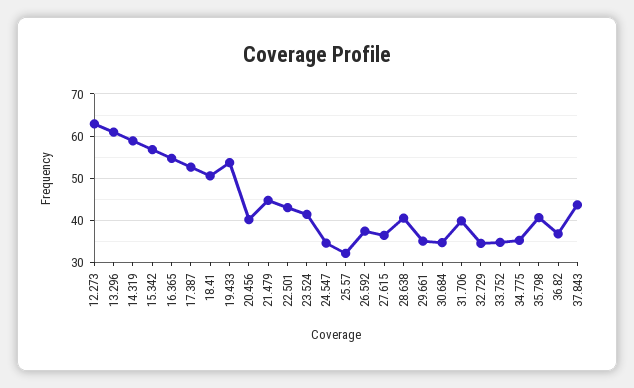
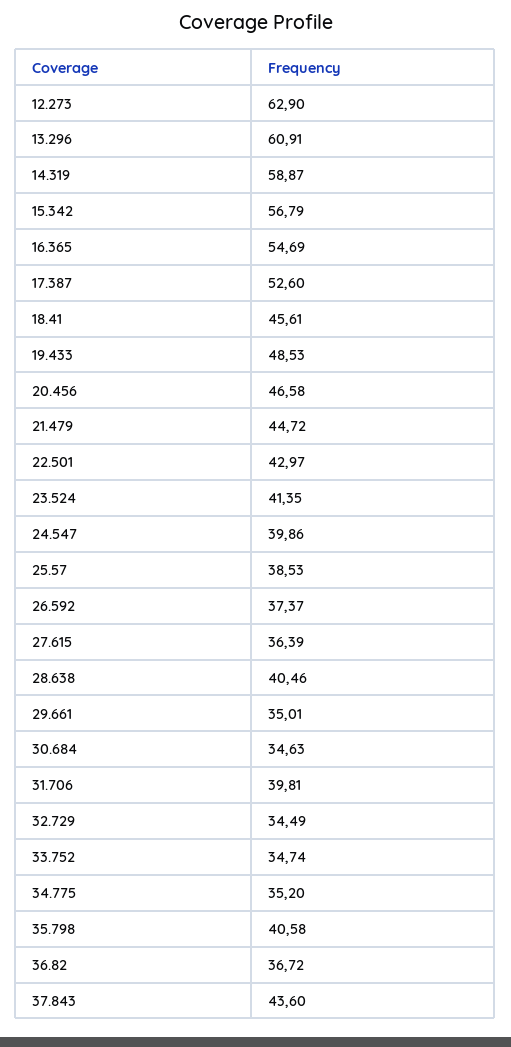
18.41: 50 -> 45.61
19.433: 54 -> 48.53
20.456: 40 -> 46.58
24.547: 34 -> 39.86
25.57: 32 -> 38.53

